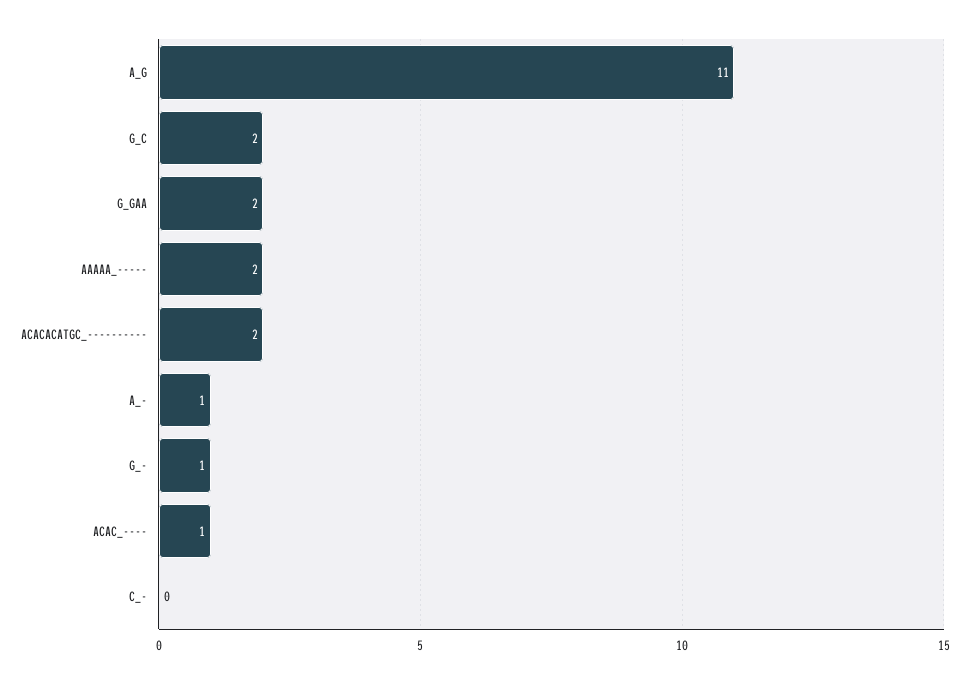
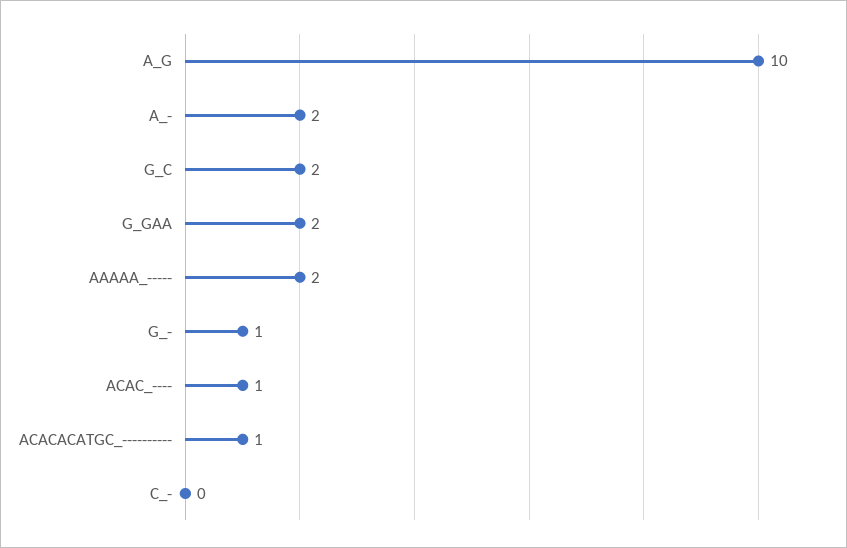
A_G: 11 -> 10
ACACACATGC_----------: 2 -> 1
A_-: 1 -> 2

